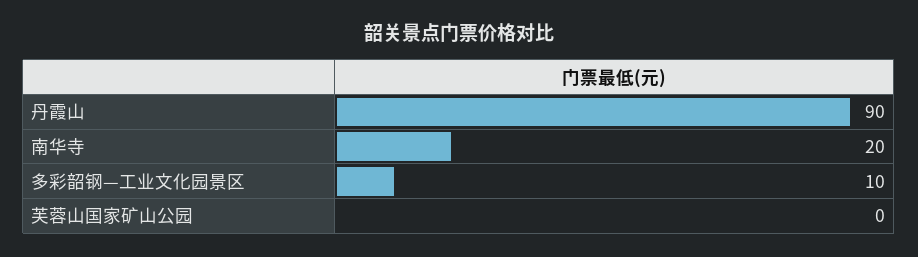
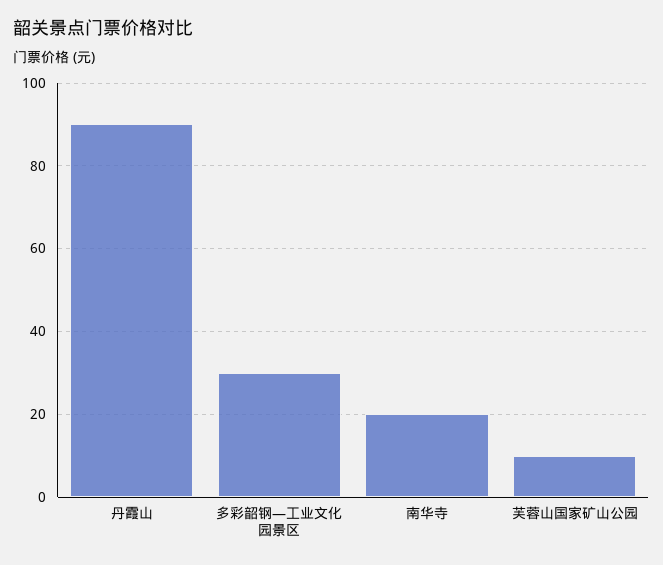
多彩韶钢—工业文化园景区: 10 -> 30
芙蓉山国家矿山公园: 0 -> 10

